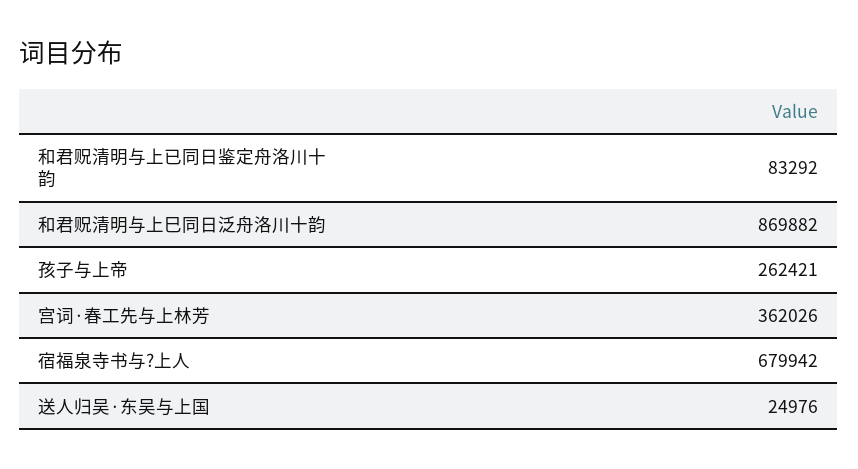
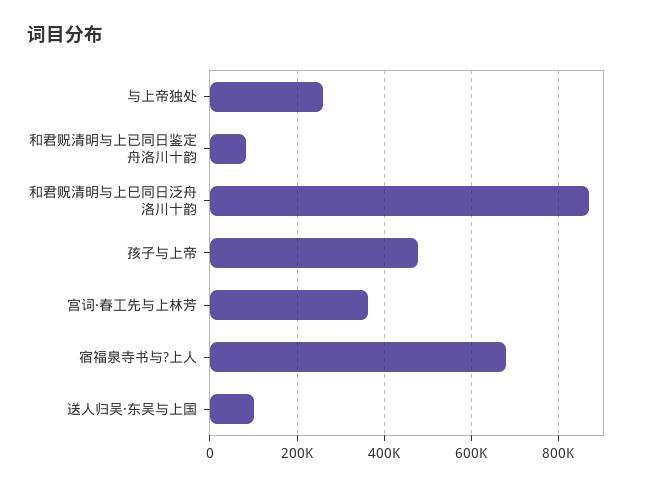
孩子与上帝: 262421 -> 480000
送人归吴·东吴与上国: 24976 -> 100000
与上帝独处: none -> 260000

